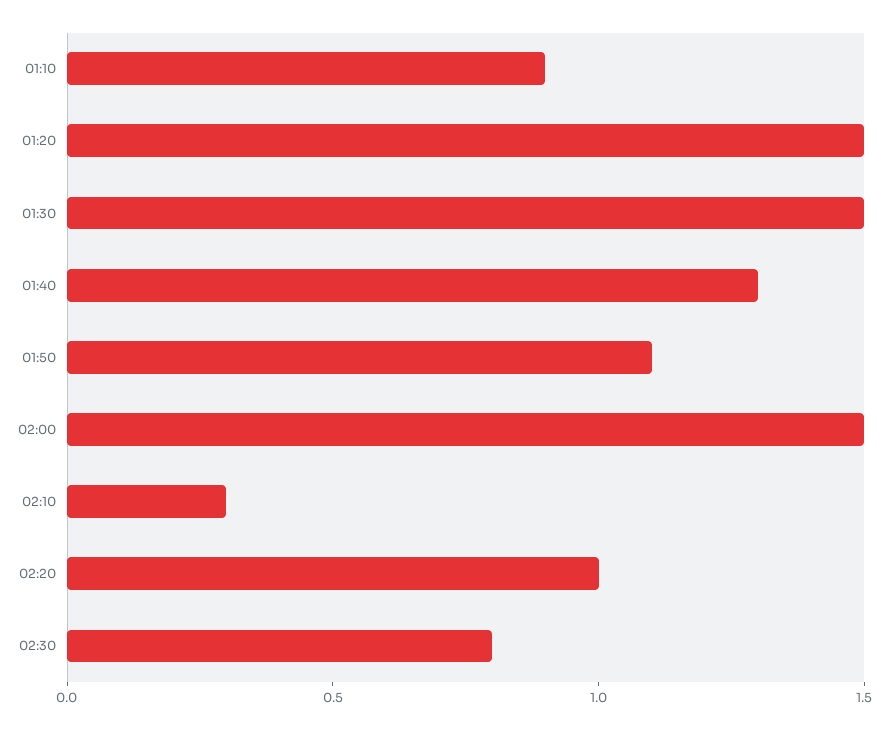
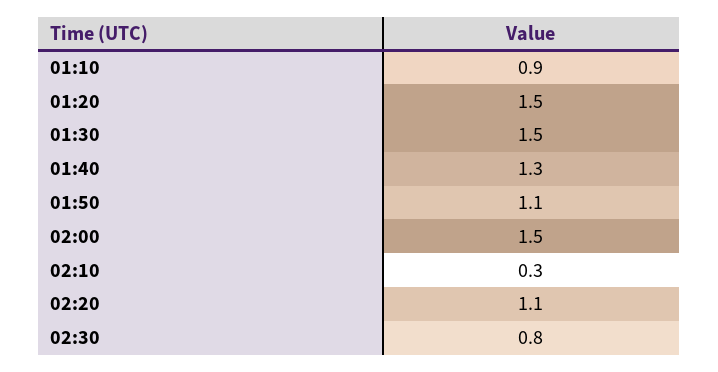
02:20: 1 -> 1.1

